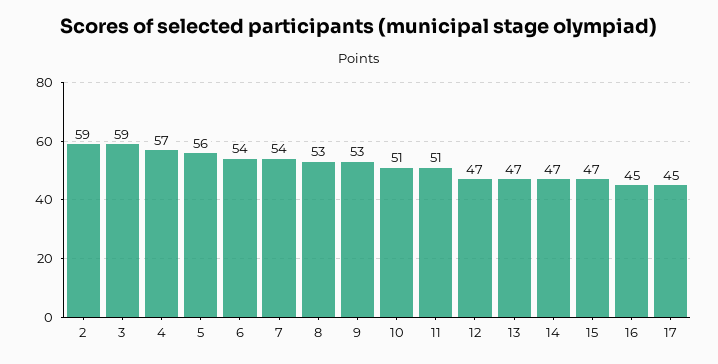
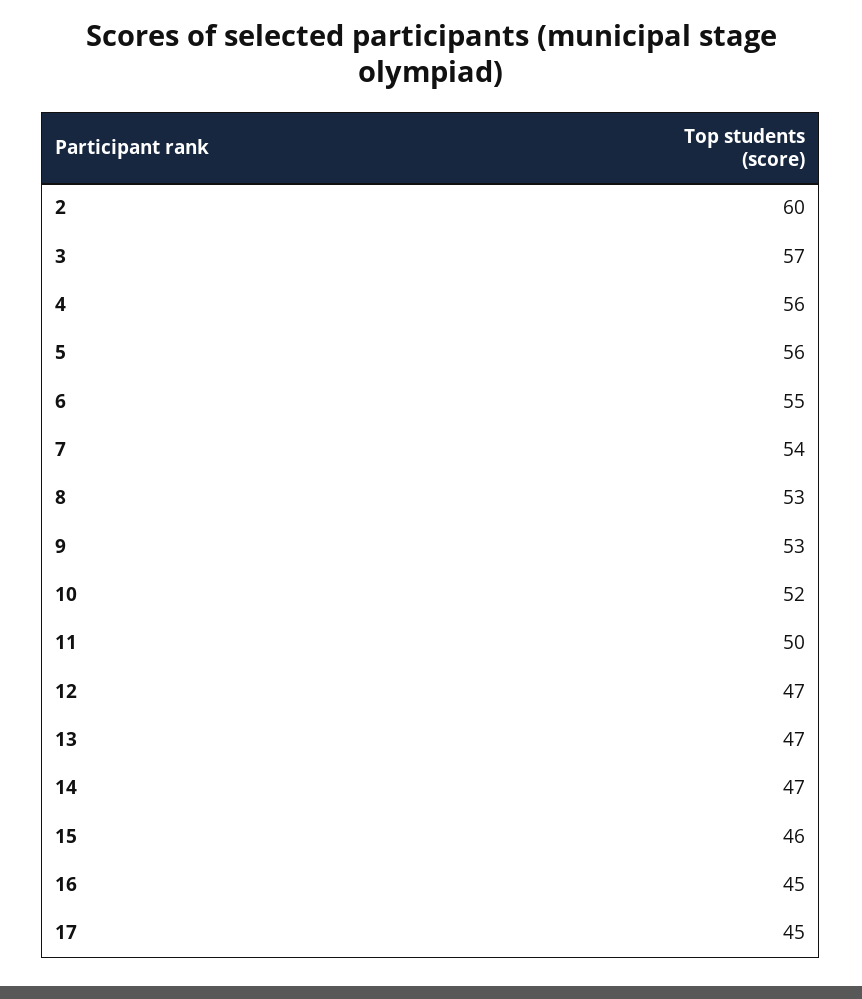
2: 59 -> 60
3: 59 -> 57
4: 57 -> 56
6: 54 -> 55
10: 51 -> 52
11: 51 -> 50
15: 47 -> 46

